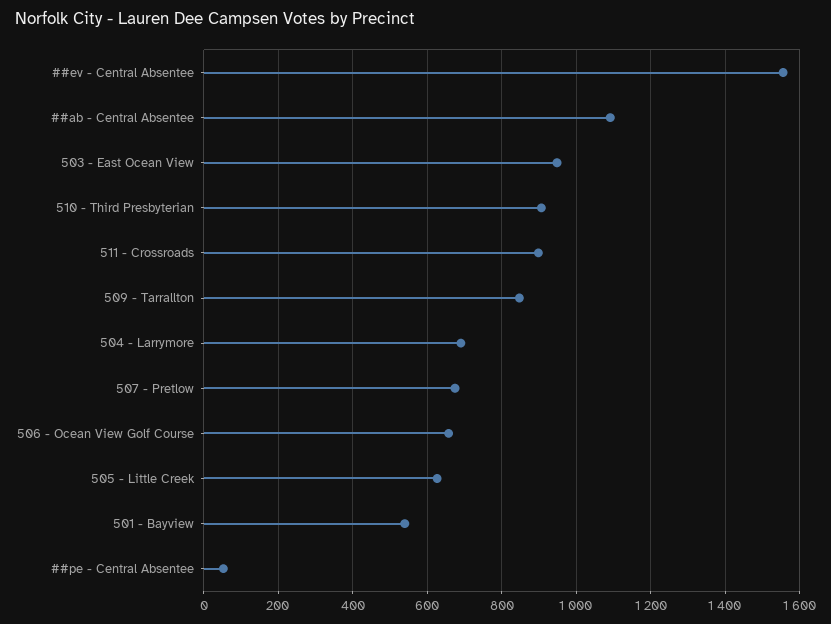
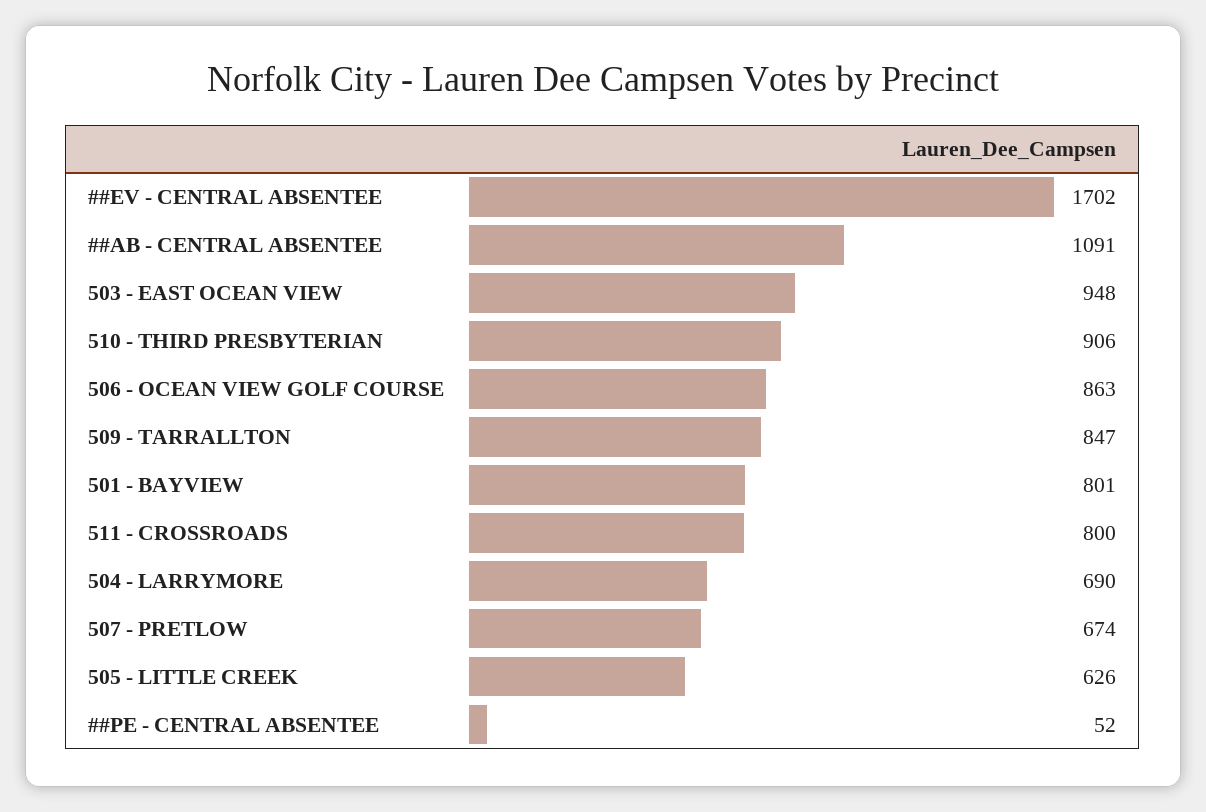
##ev - Central Absentee: 1560 -> 1702
511 - Crossroads: 900 -> 800
506 - Ocean View Golf Course: 660 -> 863
501 - Bayview: 540 -> 801

